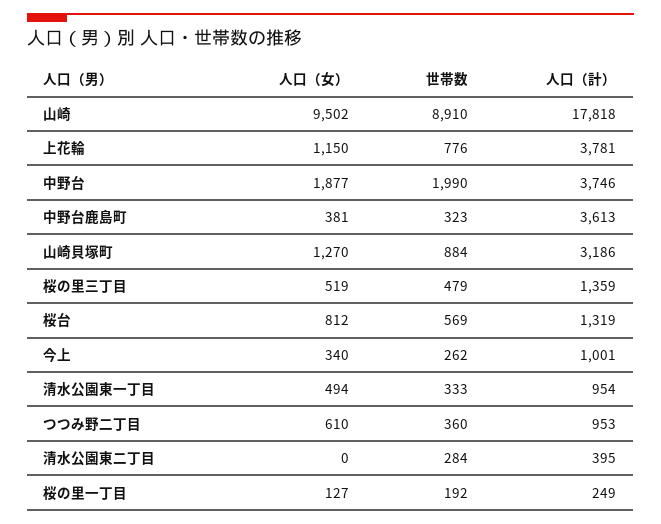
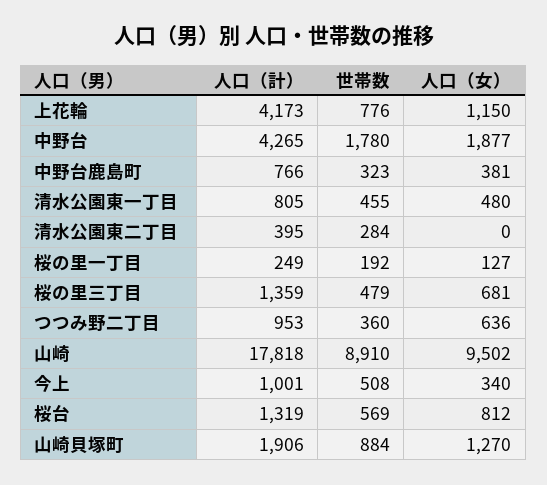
人口（計）, 上花輪: 3781 -> 4173
世帯数, 中野台: 1990 -> 1780
人口（計）, 中野台: 3746 -> 4265
人口（計）, 中野台鹿島町: 3613 -> 766
人口（計）, 山崎貝塚町: 3186 -> 1906
人口（女）, 桜の里三丁目: 519 -> 681
世帯数, 今上: 262 -> 508
人口（女）, 清水公園東一丁目: 494 -> 480
世帯数, 清水公園東一丁目: 333 -> 455
人口（計）, 清水公園東一丁目: 954 -> 805
人口（女）, つつみ野二丁目: 610 -> 636

